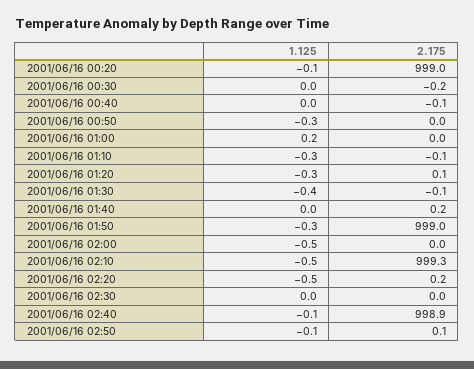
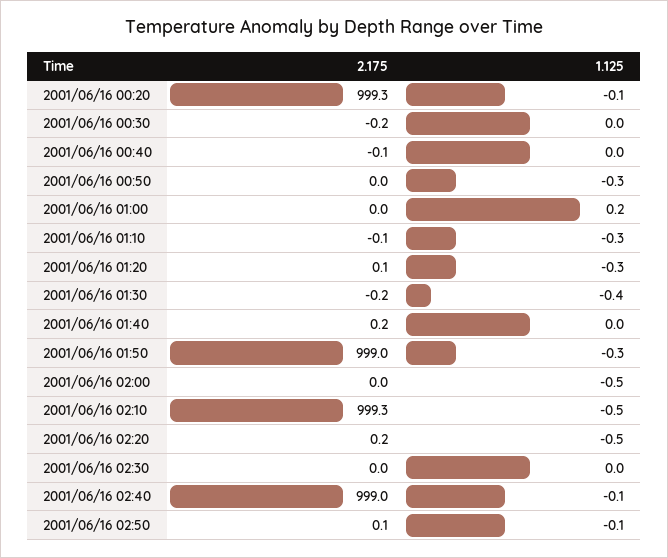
2.175, 2001/06/16 00:20: 999 -> 999.3
2.175, 2001/06/16 01:30: -0.1 -> -0.2
2.175, 2001/06/16 02:40: 998.9 -> 999

